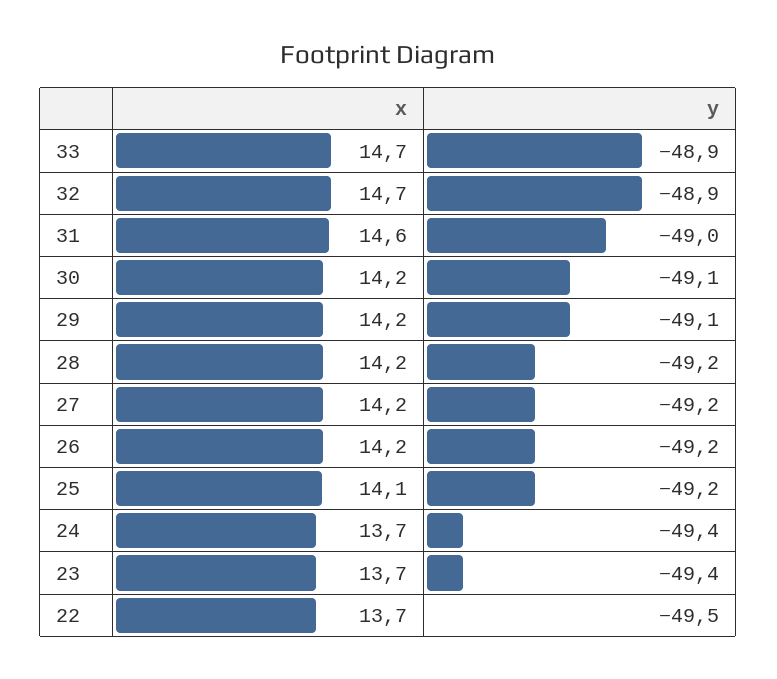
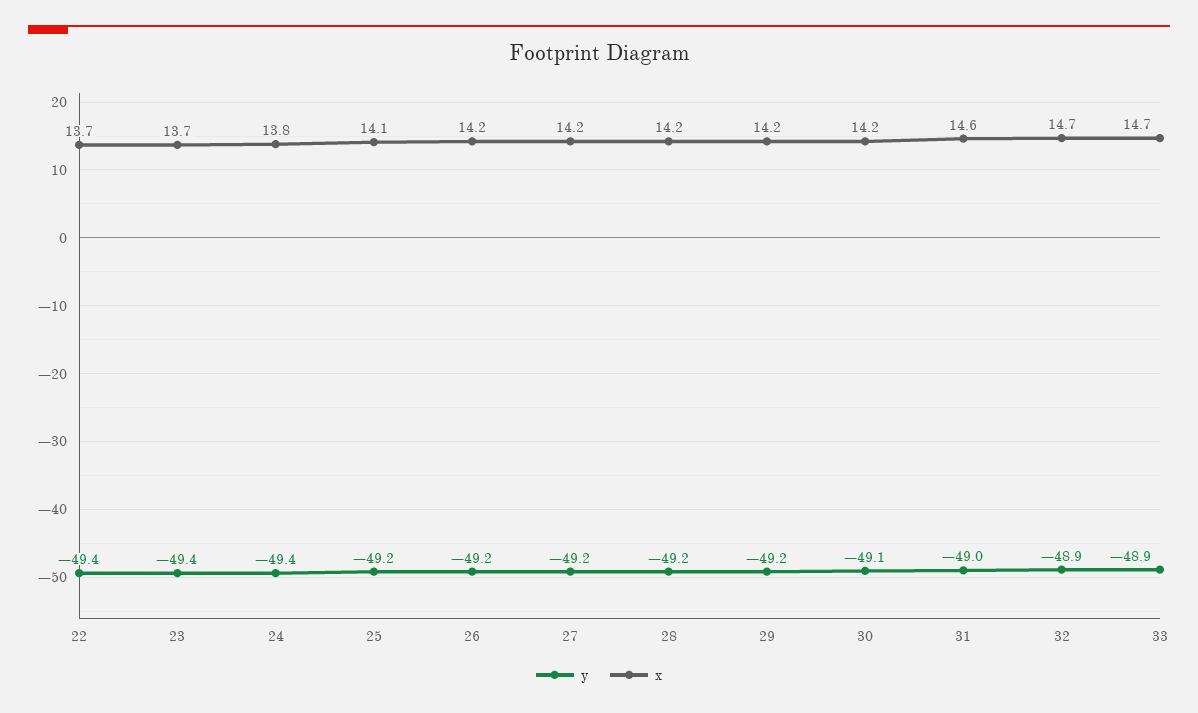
y, 29: -49.1 -> -49.2
x, 24: 13.7 -> 13.8
y, 22: -49.5 -> -49.4

